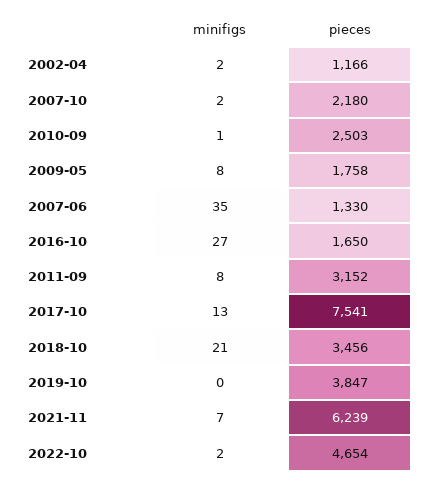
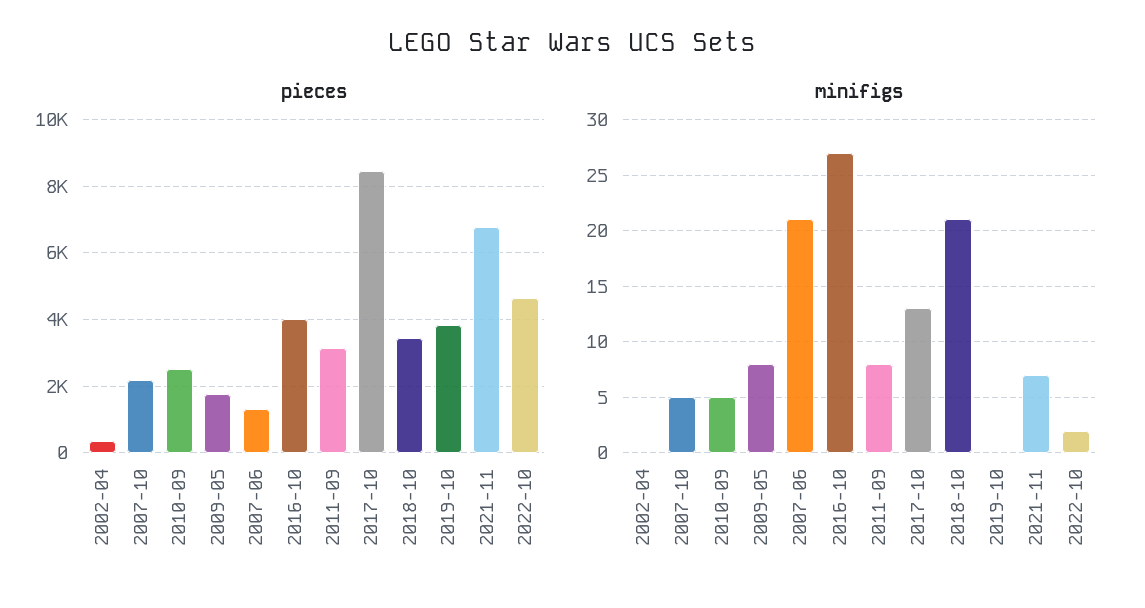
minifigs, 2002-04: 2 -> 0
pieces, 2002-04: 1166 -> 400
minifigs, 2007-10: 2 -> 5
minifigs, 2010-09: 1 -> 5
minifigs, 2007-06: 35 -> 21
pieces, 2016-10: 1650 -> 4000
pieces, 2017-10: 7541 -> 8400
pieces, 2021-11: 6239 -> 6800

